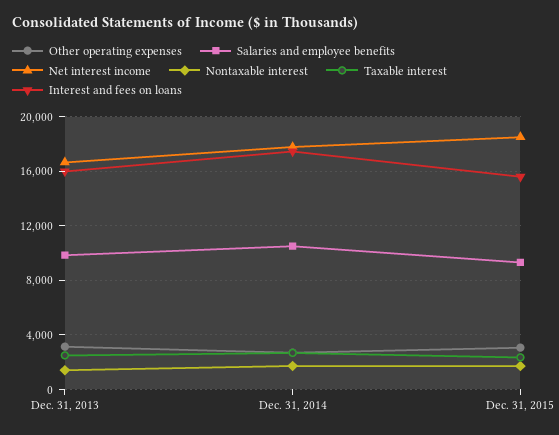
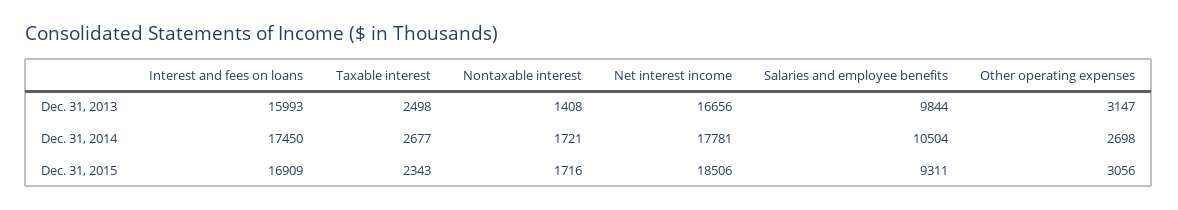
Interest and fees on loans, Dec. 31, 2015: 15500 -> 16909

